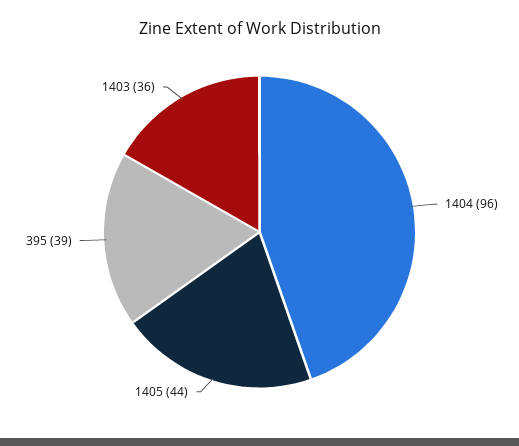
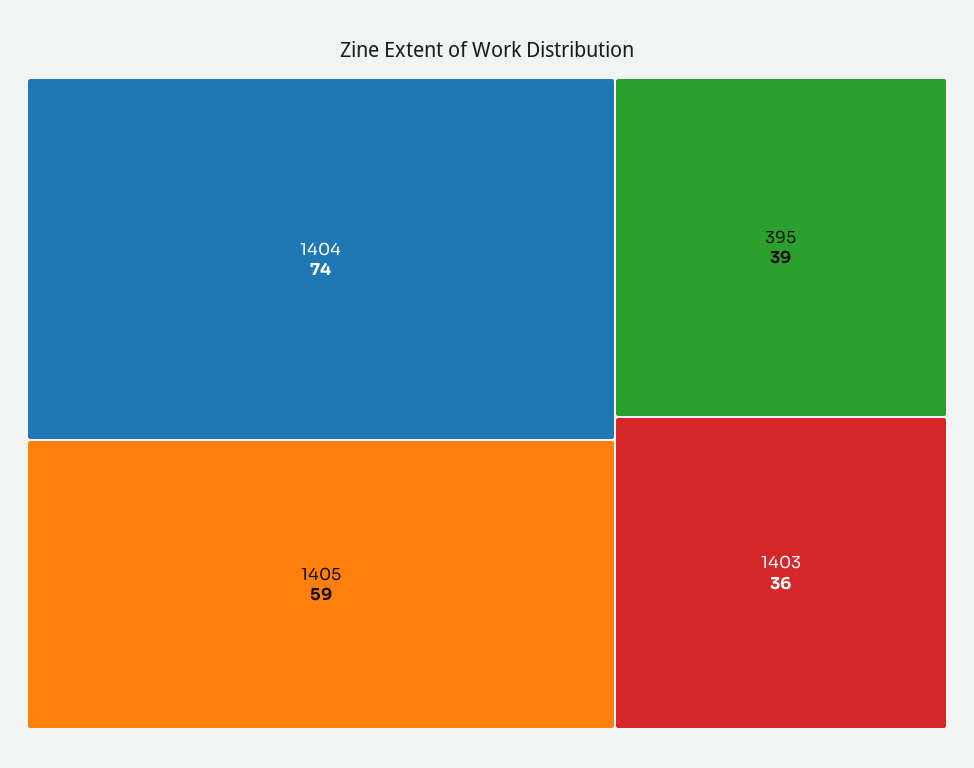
1404: 96 -> 74
1405: 44 -> 59

